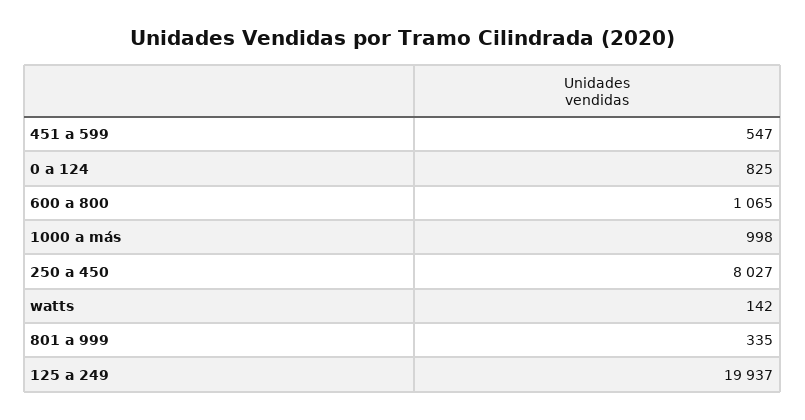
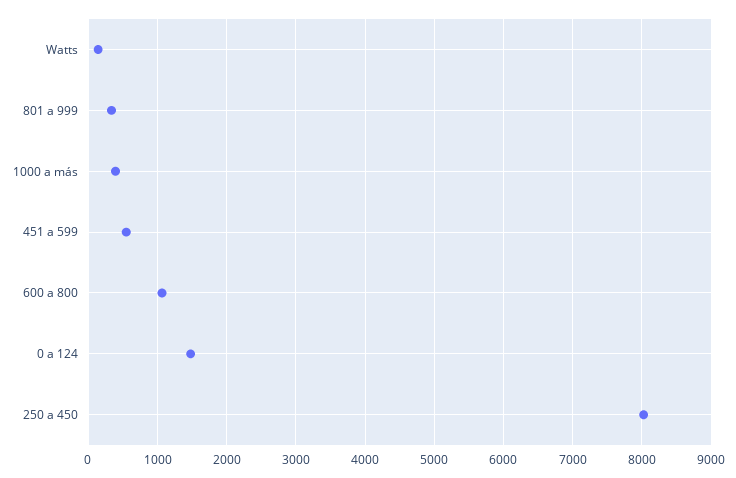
0 a 124: 825 -> 1500
1000 a más: 998 -> 400
125 a 249: 19937 -> none

